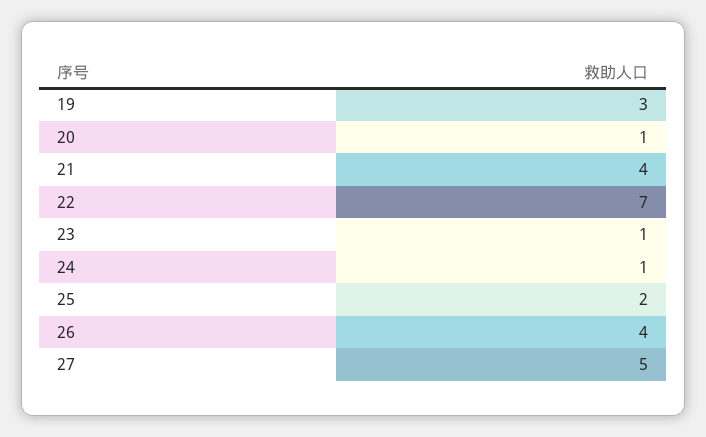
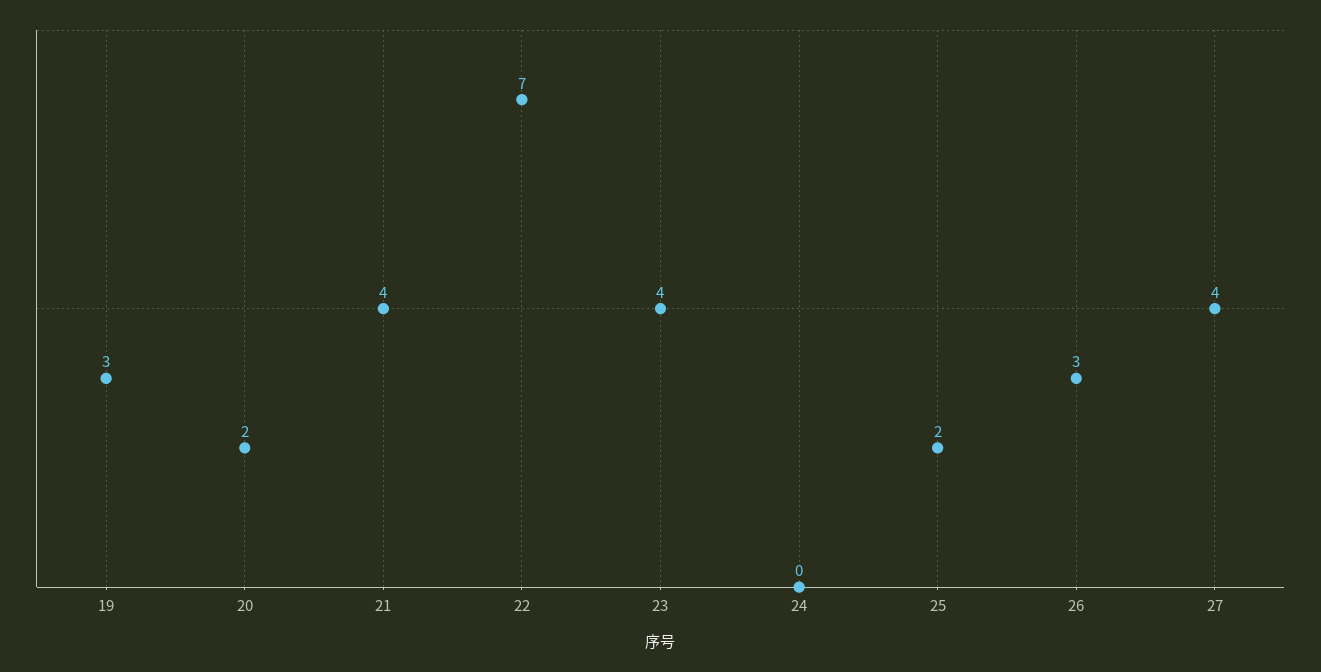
20: 1 -> 2
23: 1 -> 4
24: 1 -> 0
26: 4 -> 3
27: 5 -> 4

